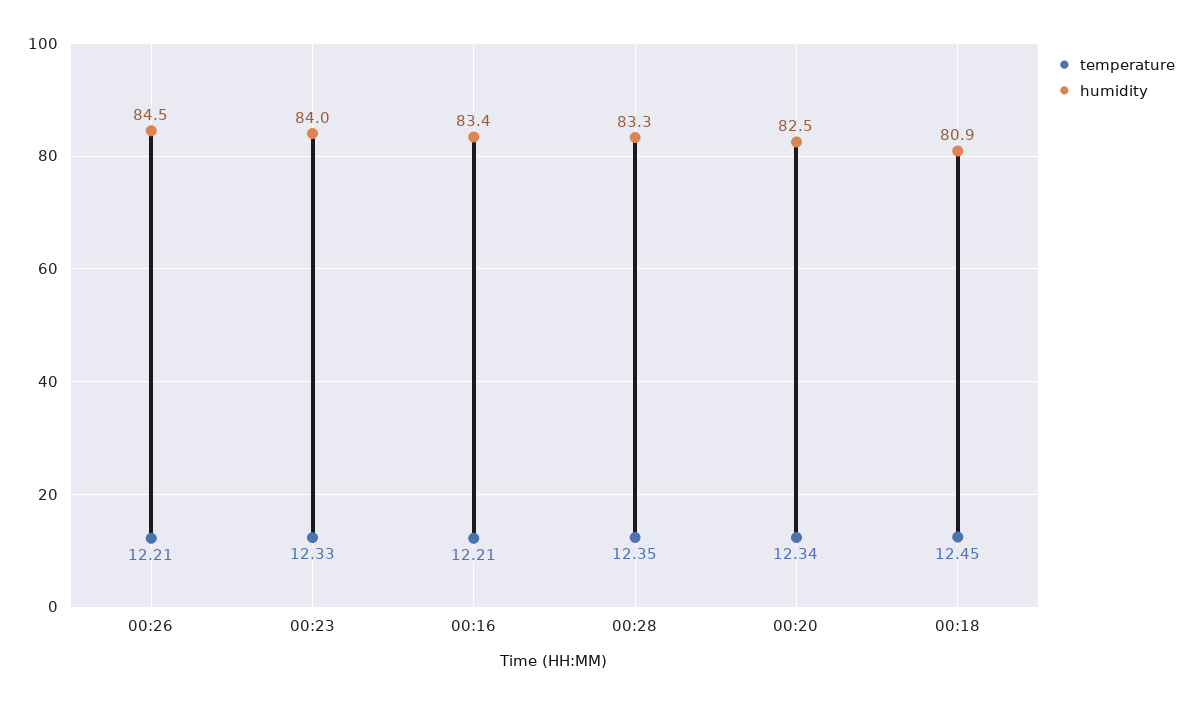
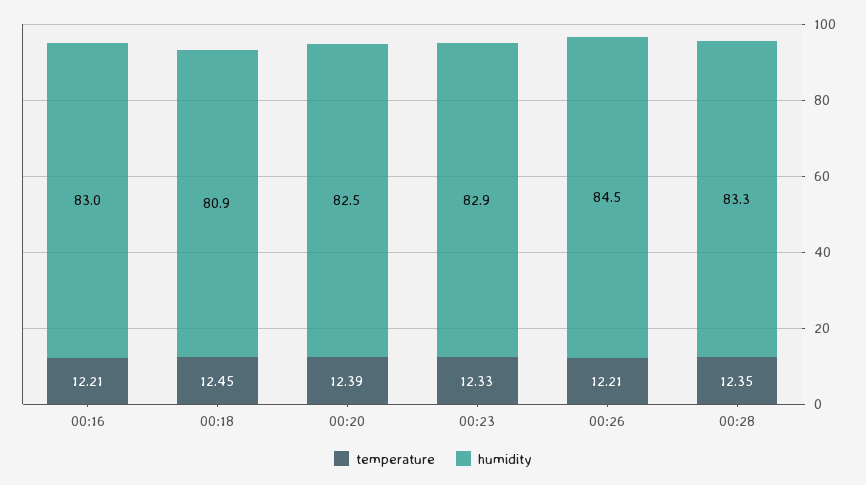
humidity, 00:23: 84 -> 82.9
humidity, 00:16: 83.4 -> 83
temperature, 00:20: 12.34 -> 12.39

